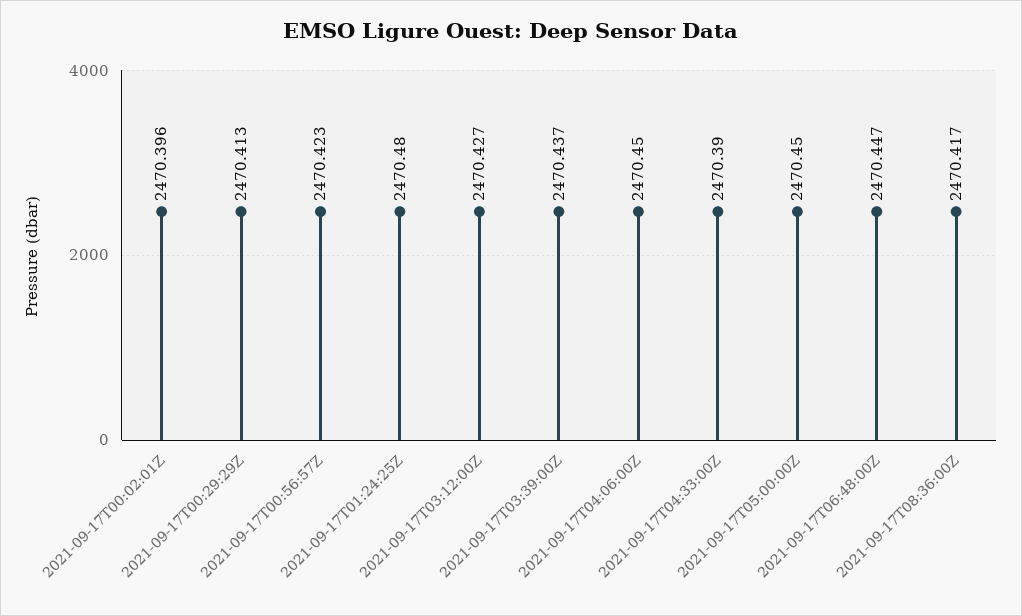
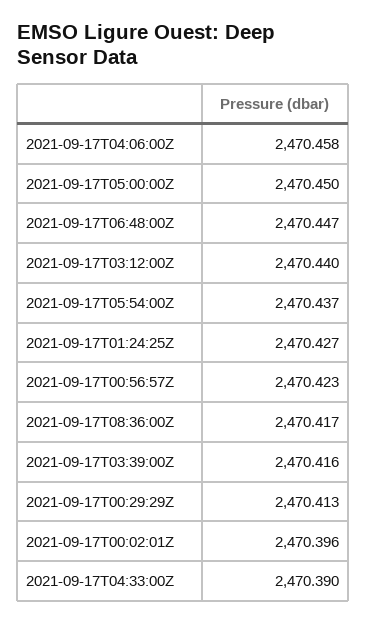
2021-09-17T01:24:25Z: 2470.48 -> 2470.427
2021-09-17T03:12:00Z: 2470.427 -> 2470.44
2021-09-17T03:39:00Z: 2470.437 -> 2470.416
2021-09-17T04:06:00Z: 2470.45 -> 2470.458
2021-09-17T05:54:00Z: none -> 2470.437

